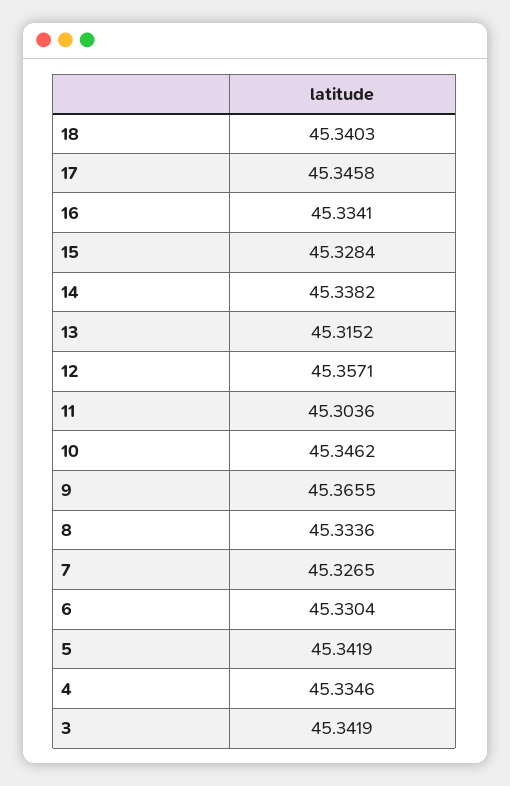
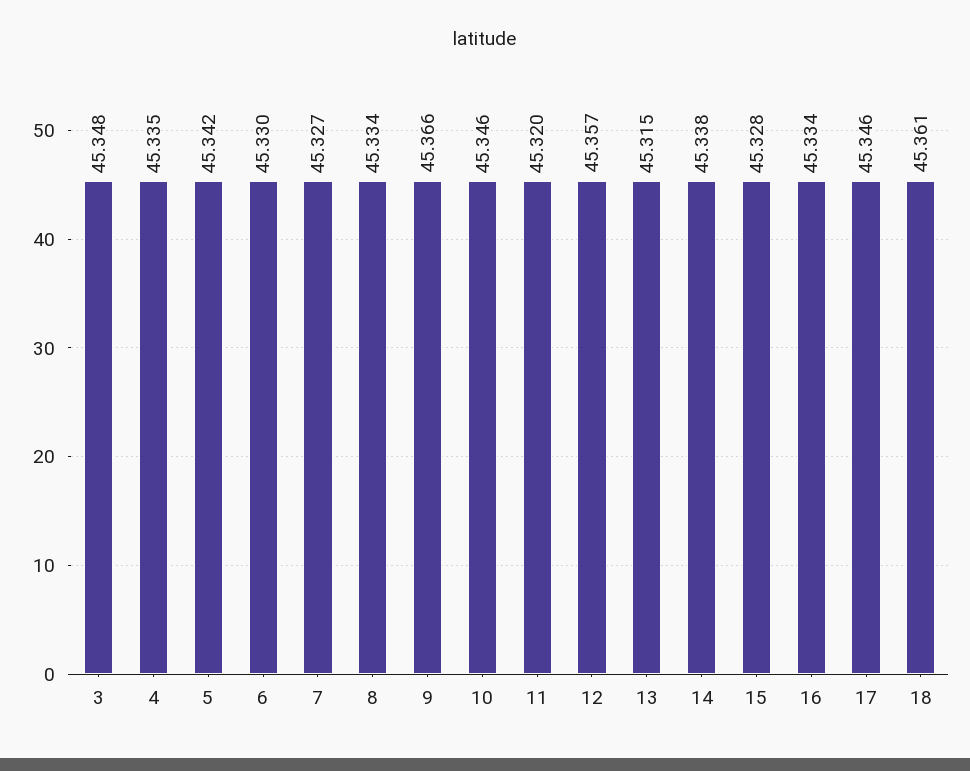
18: 45.3403 -> 45.361
11: 45.3036 -> 45.32
3: 45.3419 -> 45.348

